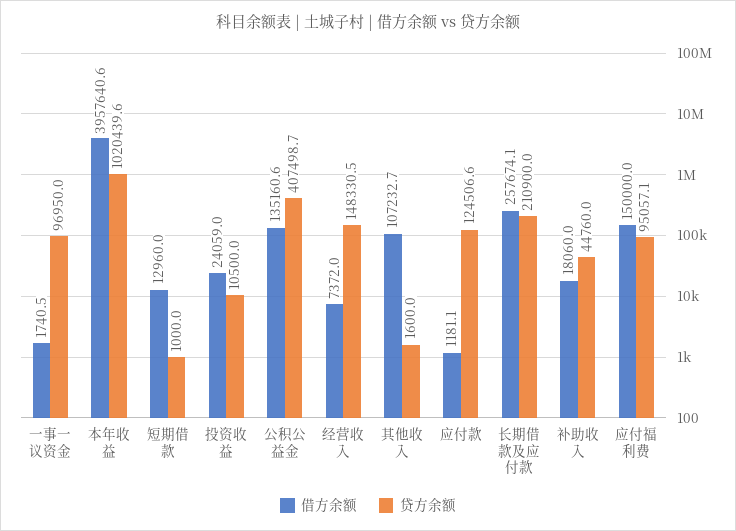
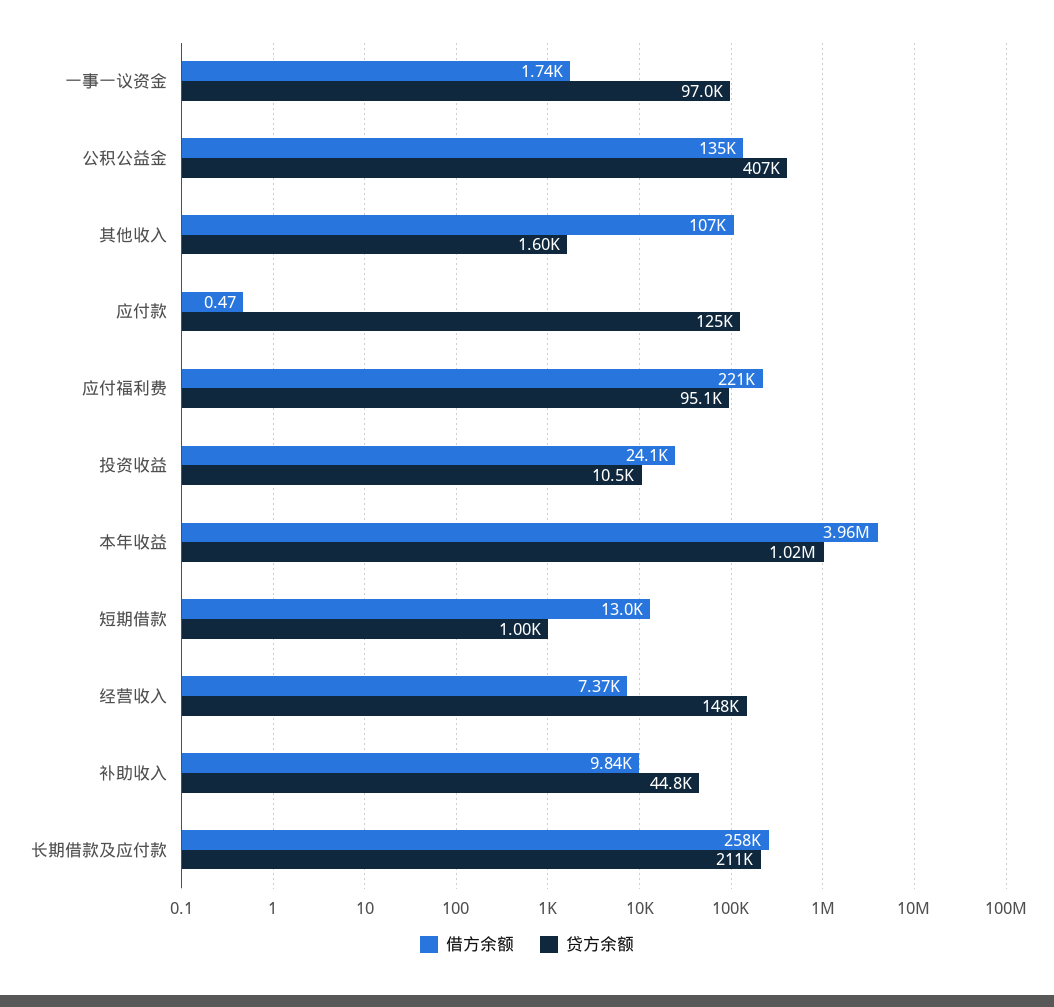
借方余额, 应付款: 1181.1 -> 0.47
借方余额, 补助收入: 18060 -> 9840
借方余额, 应付福利费: 150000 -> 221000

